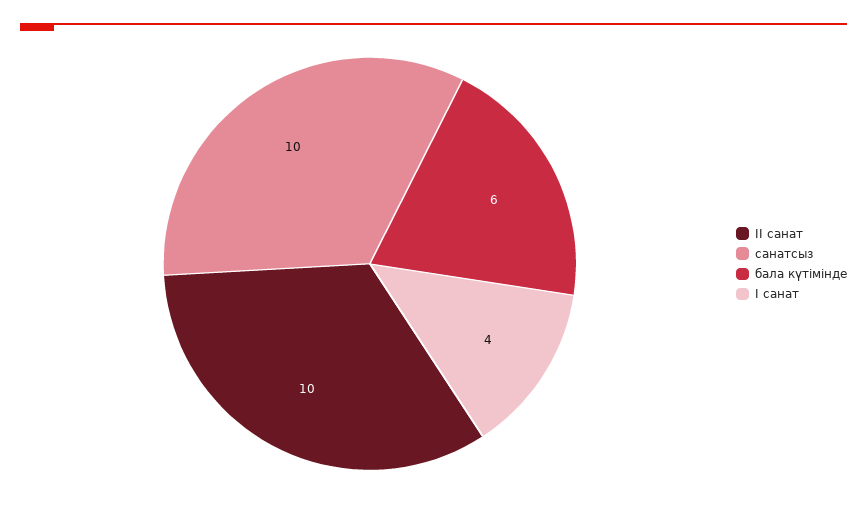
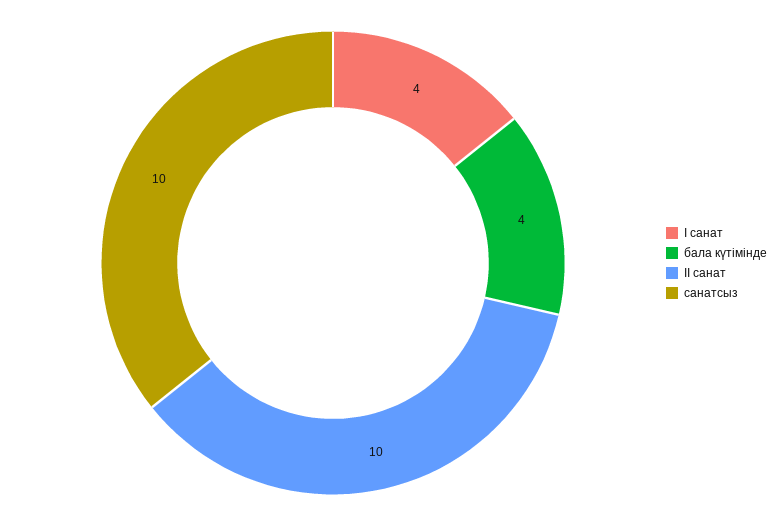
бала күтімінде: 6 -> 4

